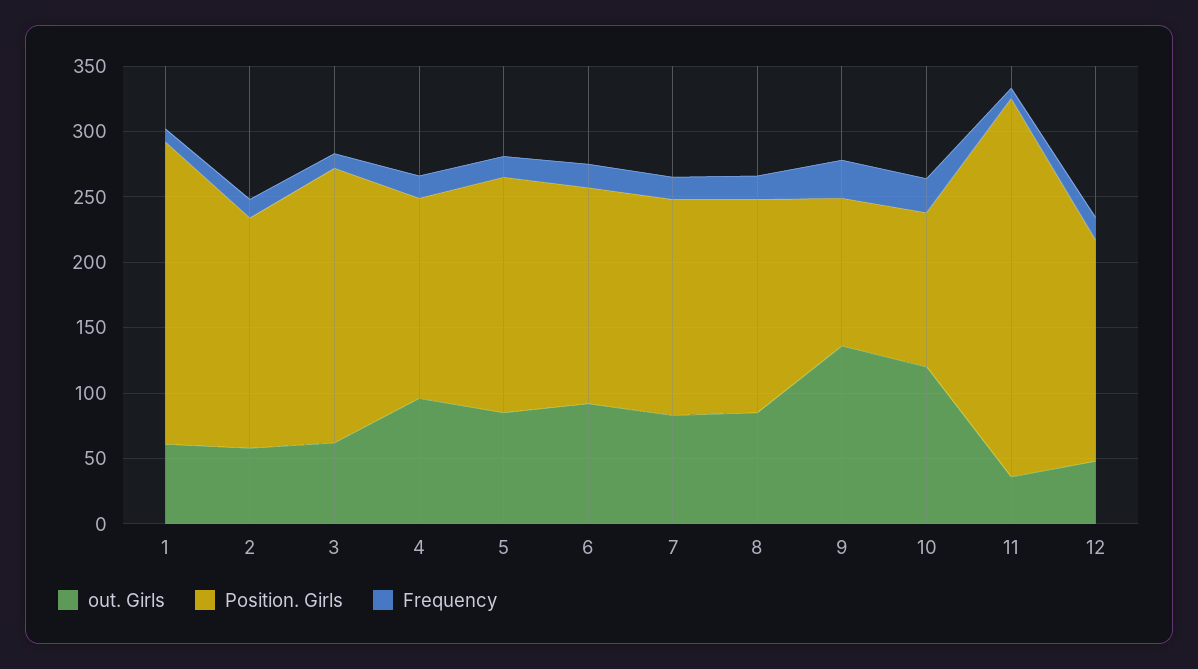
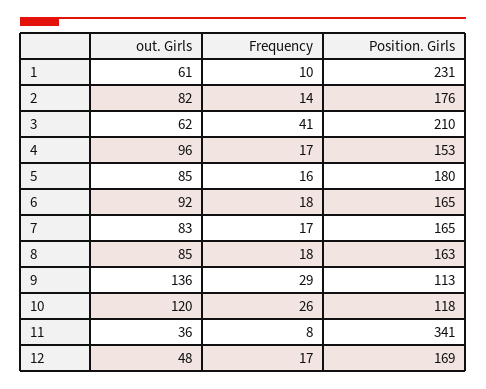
out. Girls, 2: 60 -> 82
Frequency, 3: 10 -> 41
Position. Girls, 11: 290 -> 341

